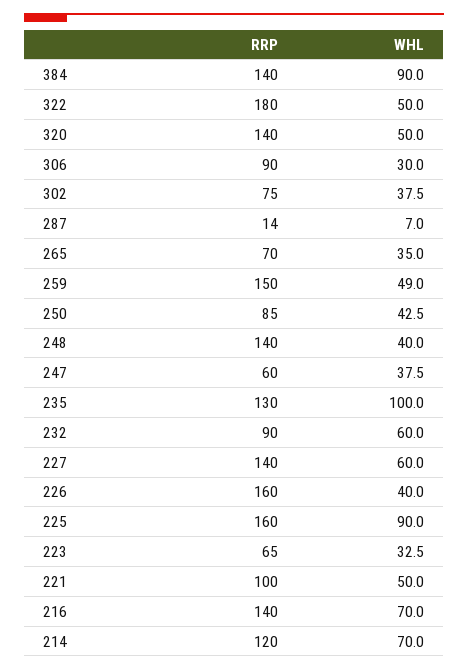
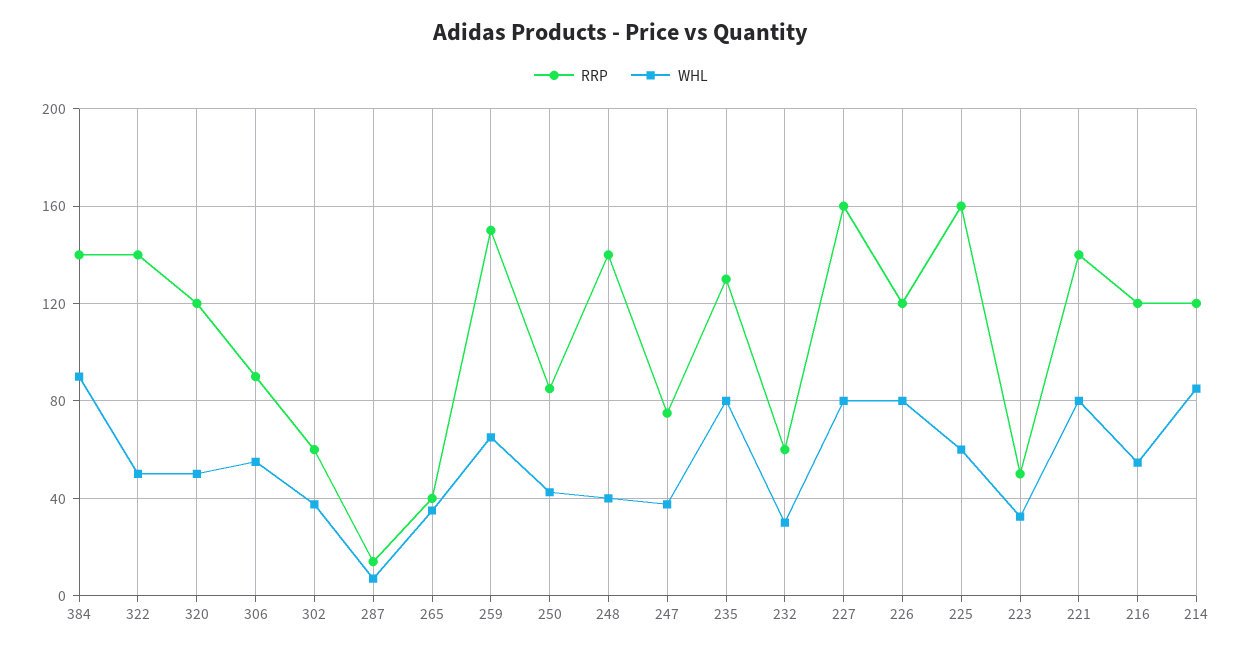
RRP, 322: 180 -> 140
RRP, 320: 140 -> 120
WHL, 306: 30 -> 55
RRP, 302: 75 -> 60
RRP, 265: 70 -> 40
WHL, 259: 49 -> 65
RRP, 247: 60 -> 75
WHL, 235: 100 -> 80
RRP, 232: 90 -> 60
WHL, 232: 60 -> 30
RRP, 227: 140 -> 160
WHL, 227: 60 -> 80
RRP, 226: 160 -> 120
WHL, 226: 40 -> 80
WHL, 225: 90 -> 60
RRP, 223: 65 -> 50
RRP, 221: 100 -> 140
WHL, 221: 50 -> 80
RRP, 216: 140 -> 120
WHL, 216: 70 -> 55
WHL, 214: 70 -> 85

